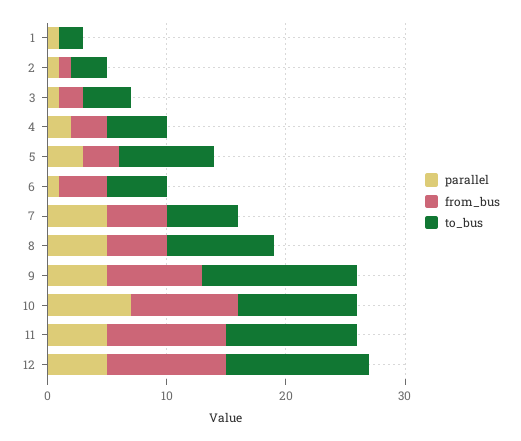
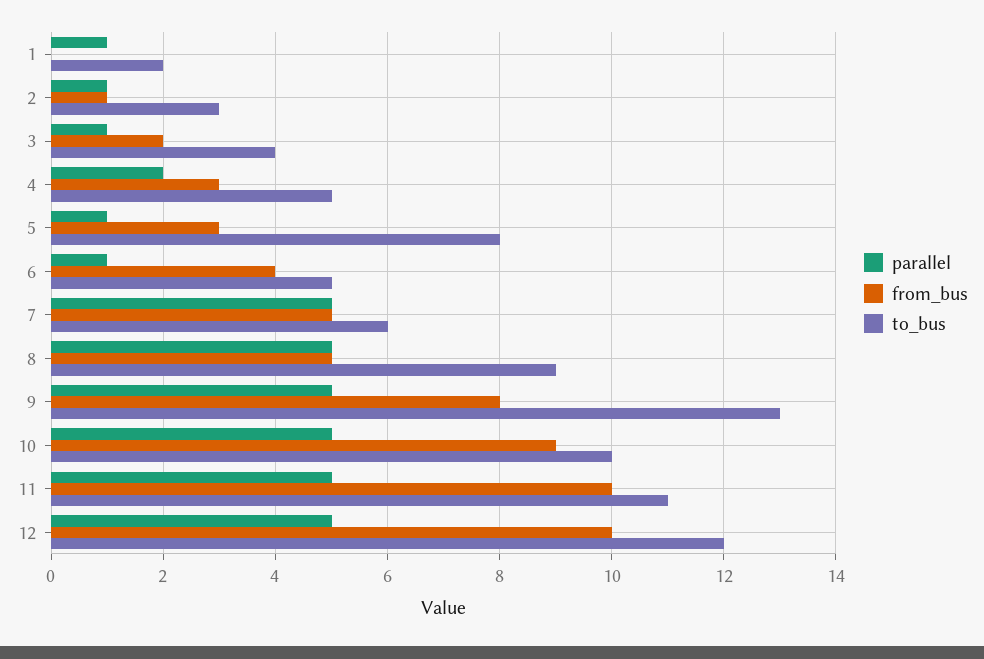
parallel, 5: 3 -> 1
parallel, 10: 7 -> 5

